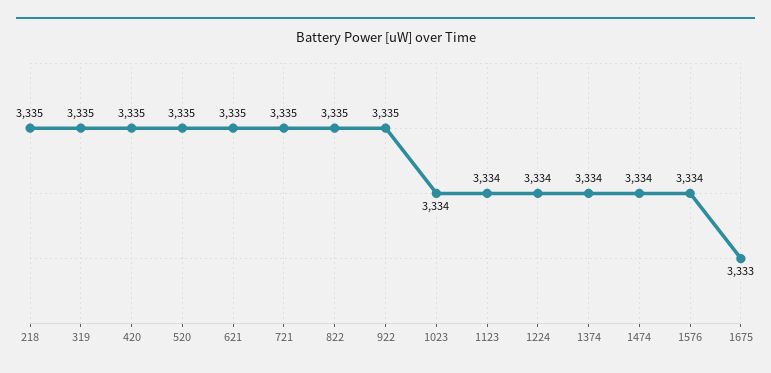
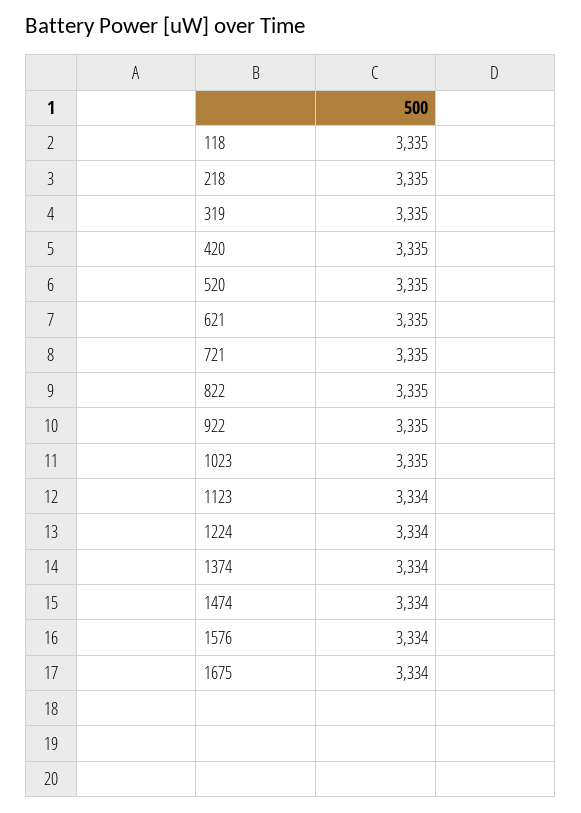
1023: 3334 -> 3335
1675: 3333 -> 3334
118: none -> 3335

